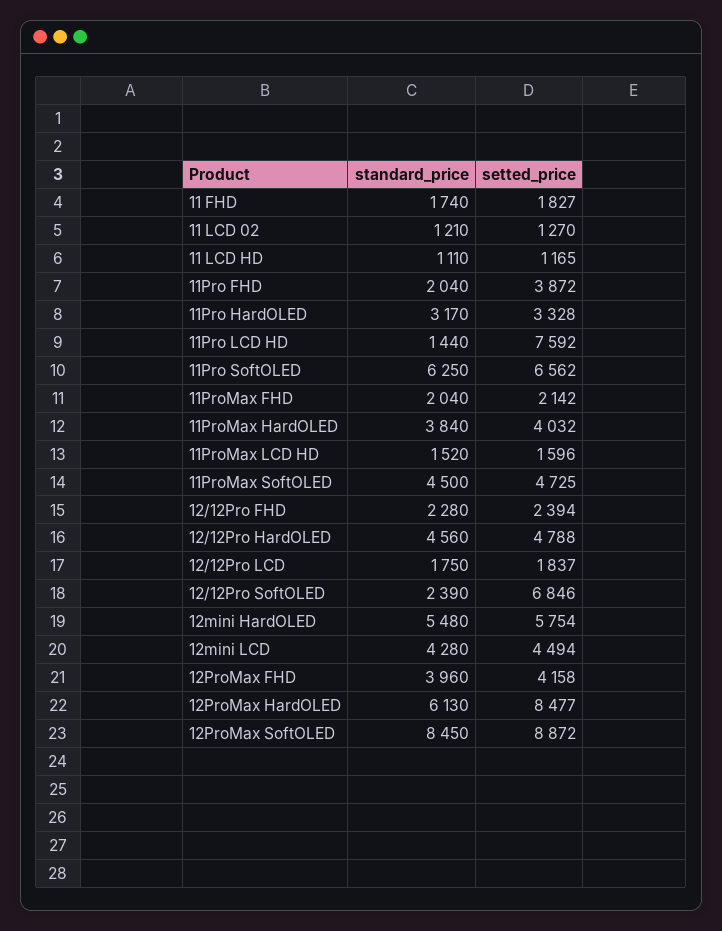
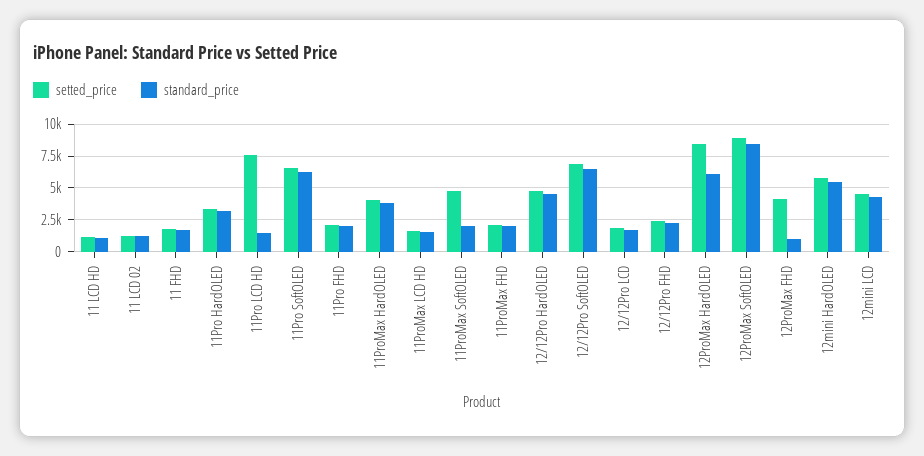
setted_price, 11Pro FHD: 3872 -> 2000
standard_price, 11ProMax SoftOLED: 4500 -> 2000
standard_price, 12/12Pro SoftOLED: 2390 -> 6500
standard_price, 12ProMax FHD: 3960 -> 1000

